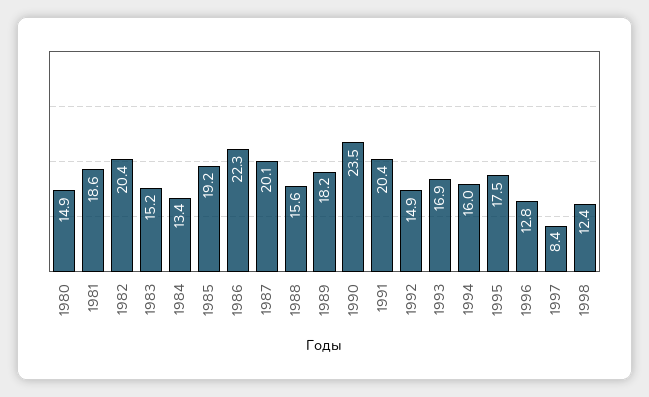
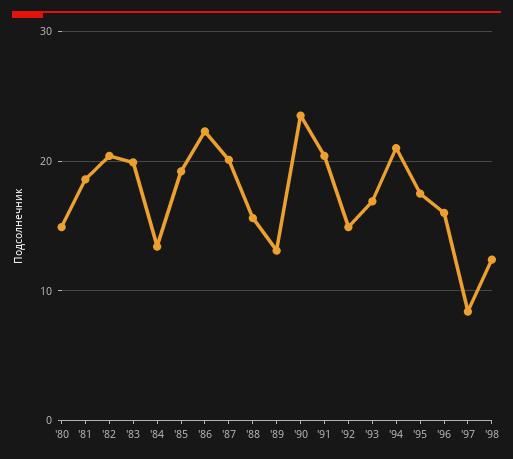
1983: 15.2 -> 20
1989: 18.2 -> 13
1994: 16 -> 21
1996: 12.8 -> 16

